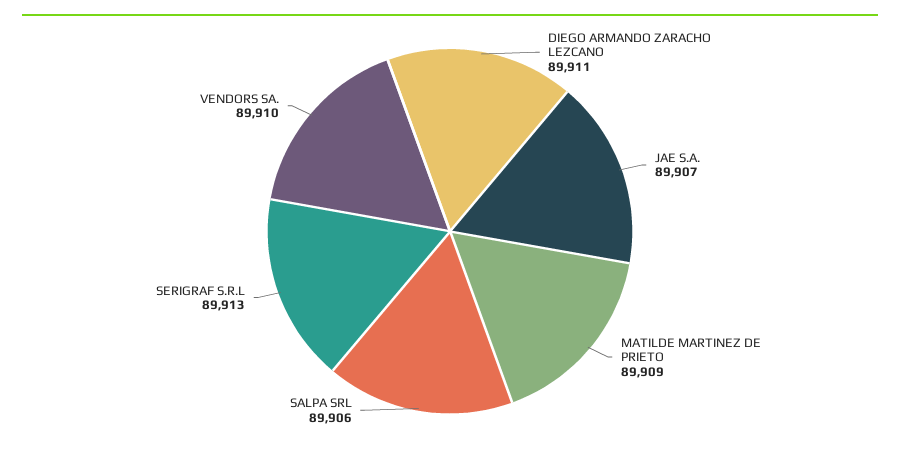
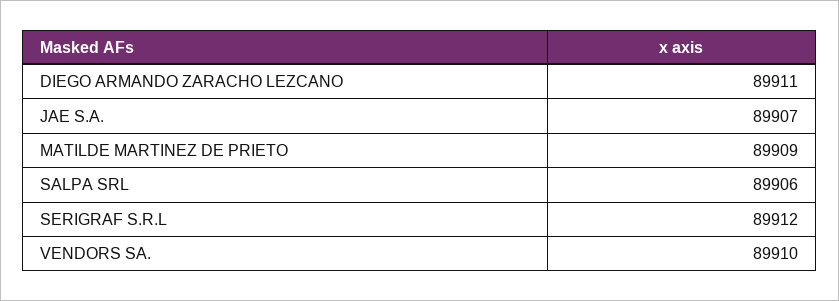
SERIGRAF S.R.L: 89913 -> 89912

